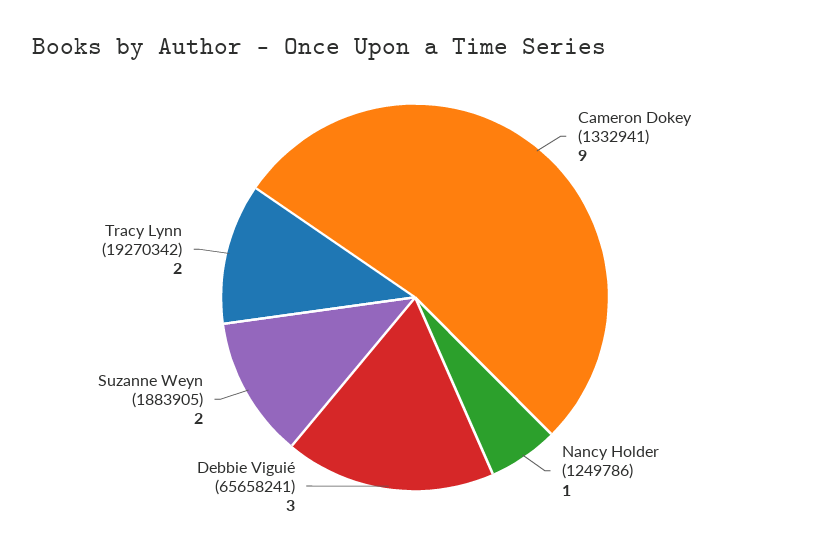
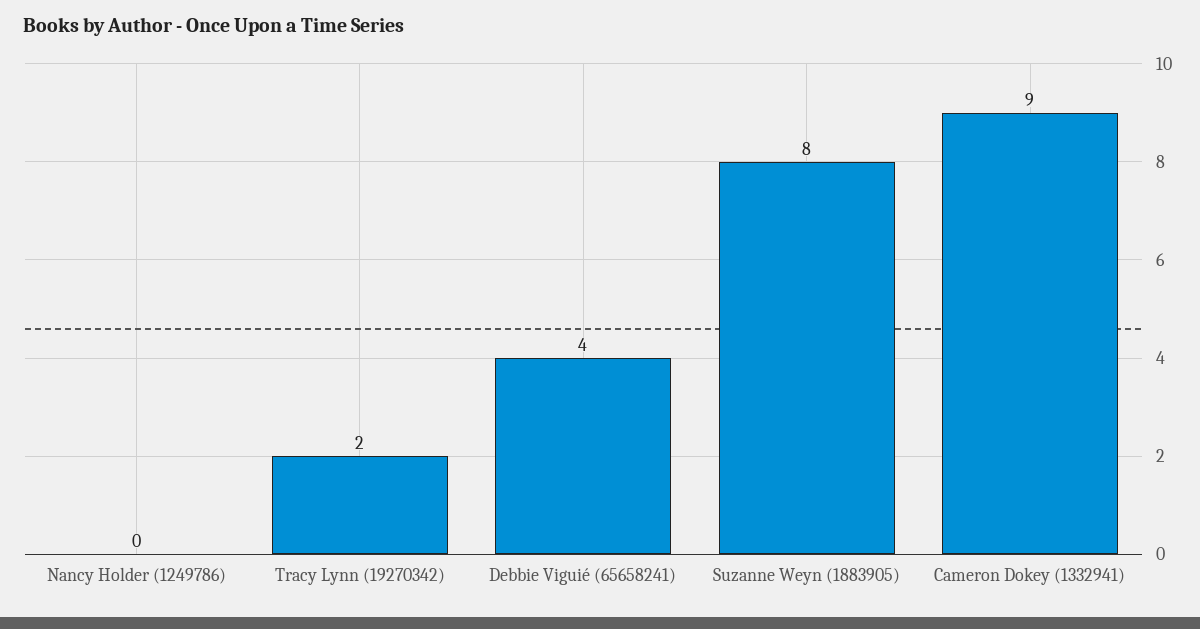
Nancy Holder (1249786): 1 -> 0
Debbie Viguié (65658241): 3 -> 4
Suzanne Weyn (1883905): 2 -> 8

